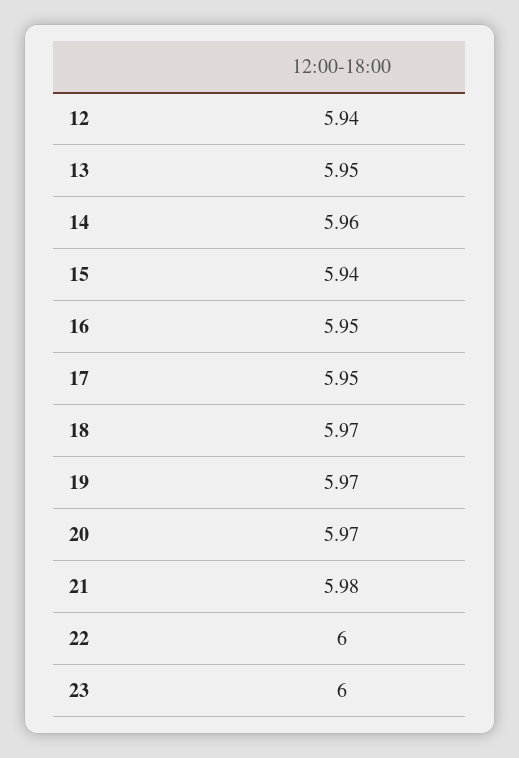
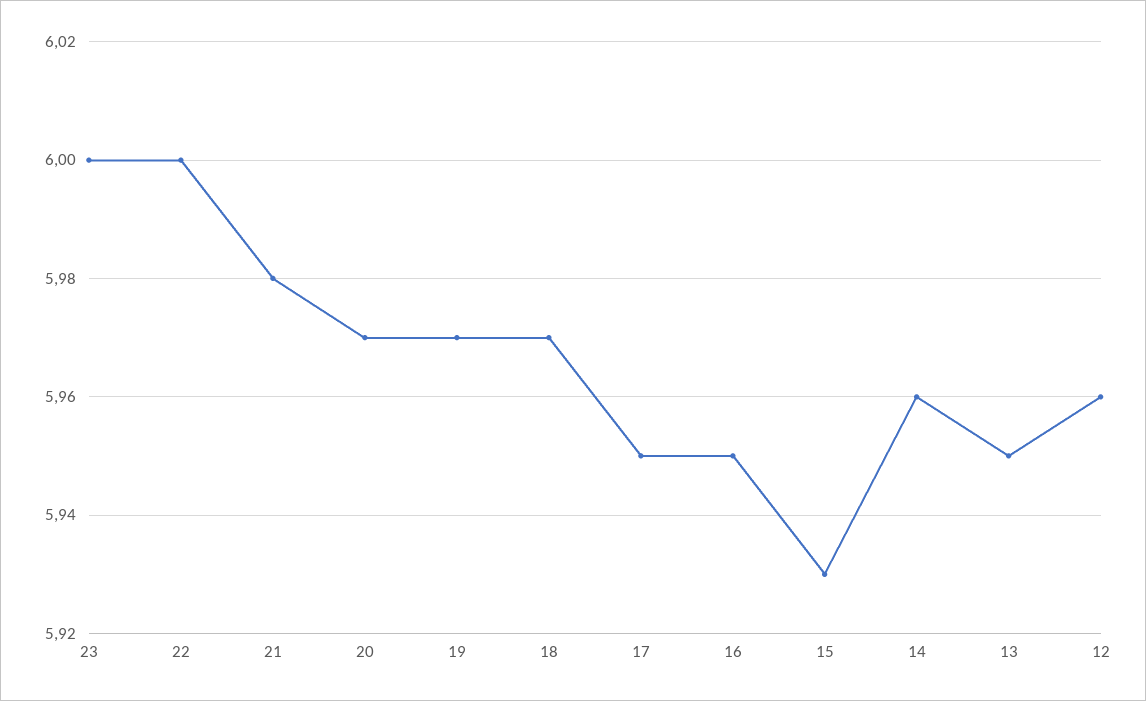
12: 5.94 -> 5.96
15: 5.94 -> 5.93

